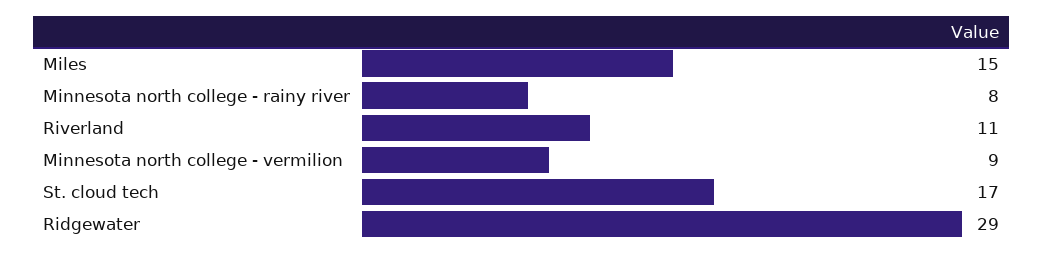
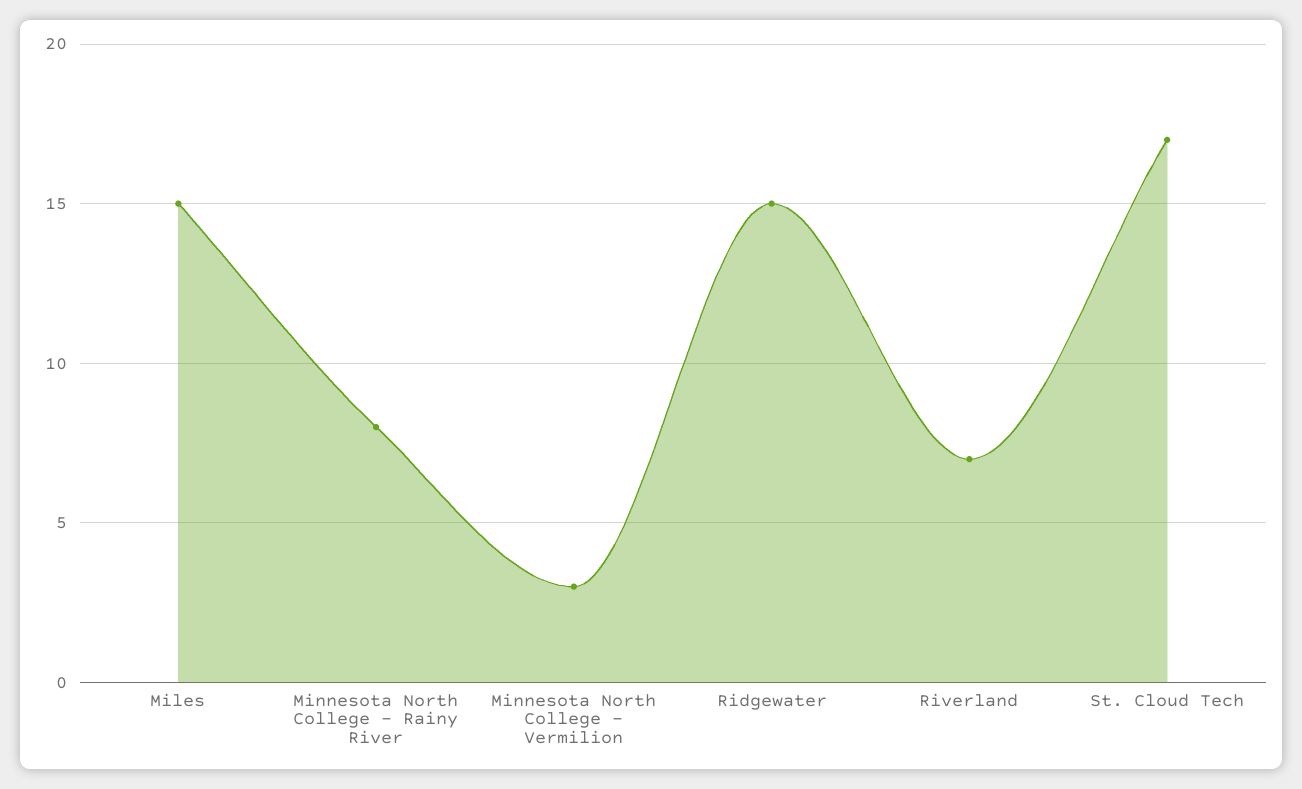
Riverland: 11 -> 7
Minnesota north college - vermilion: 9 -> 3
Ridgewater: 29 -> 15

